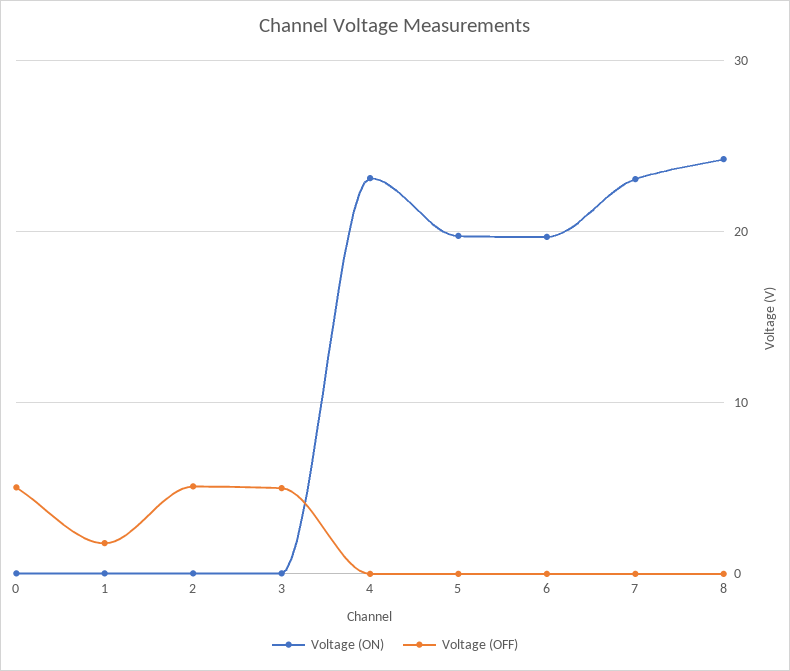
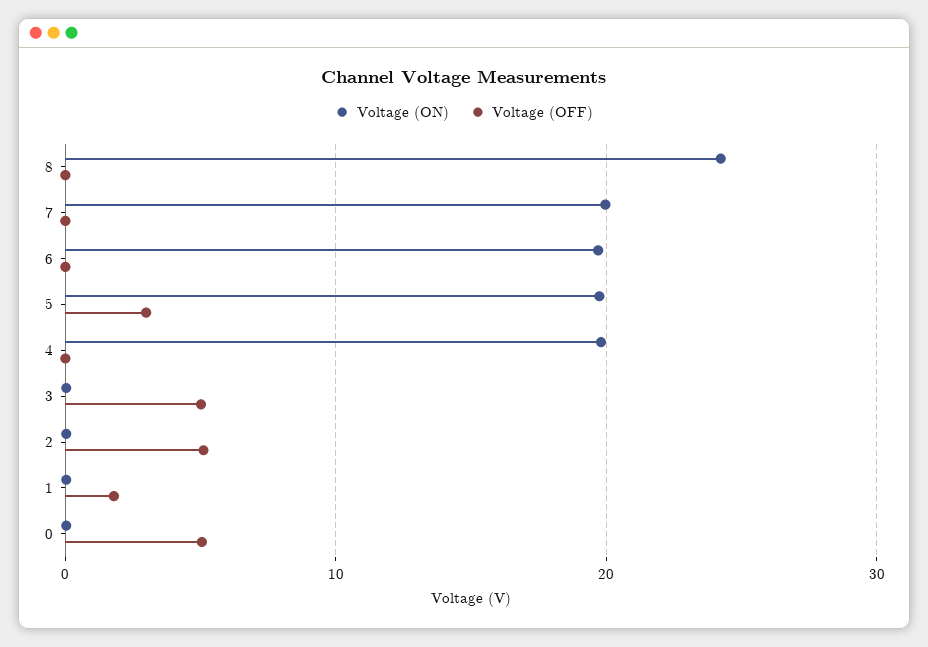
Voltage (ON), 4: 23 -> 20
Voltage (OFF), 5: 0 -> 3
Voltage (ON), 7: 23 -> 20

